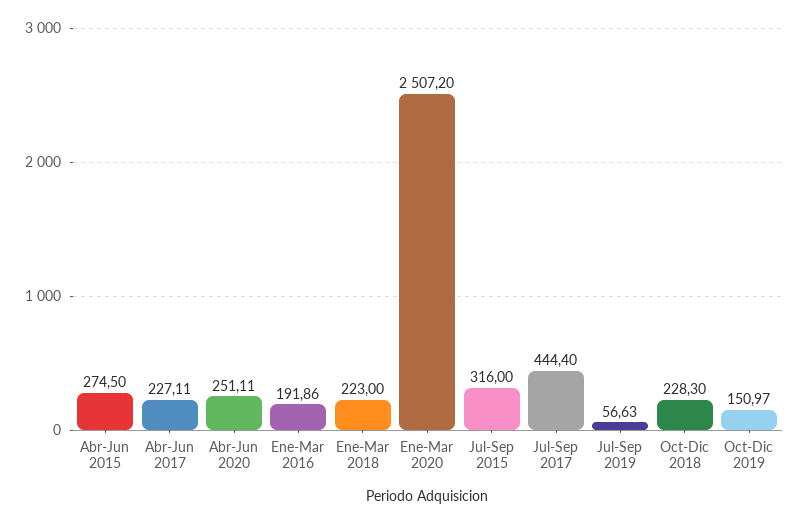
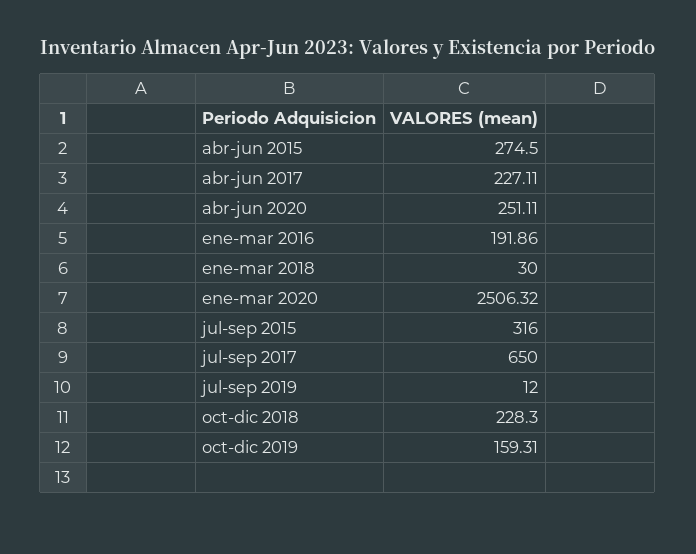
Ene-Mar 2018: 223 -> 30
Ene-Mar 2020: 2507.2 -> 2506.32
Jul-Sep 2017: 444.4 -> 650
Jul-Sep 2019: 56.63 -> 12
Oct-Dic 2019: 150.97 -> 159.31

